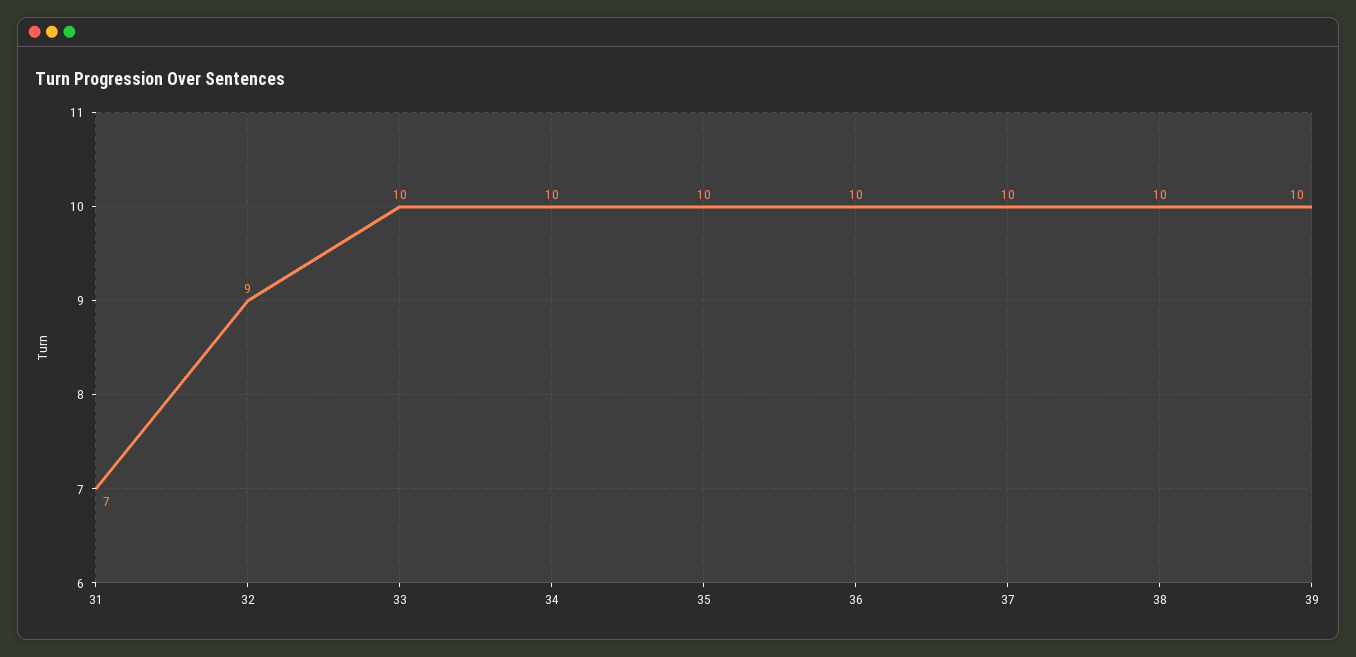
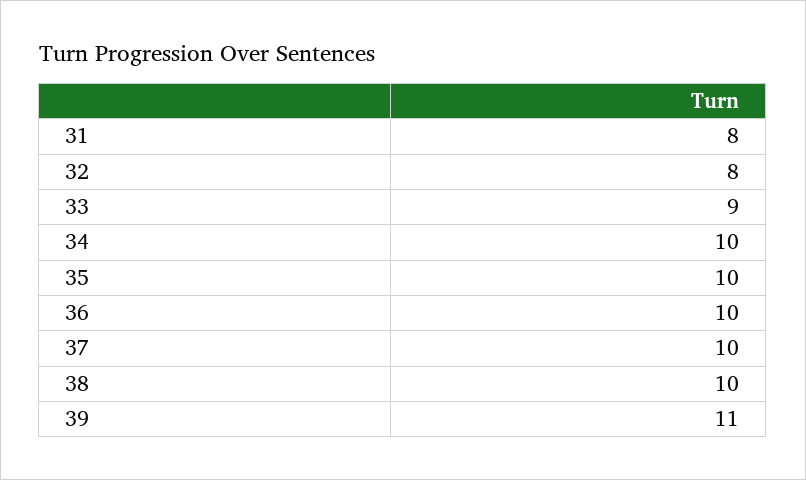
31: 7 -> 8
32: 9 -> 8
33: 10 -> 9
39: 10 -> 11

